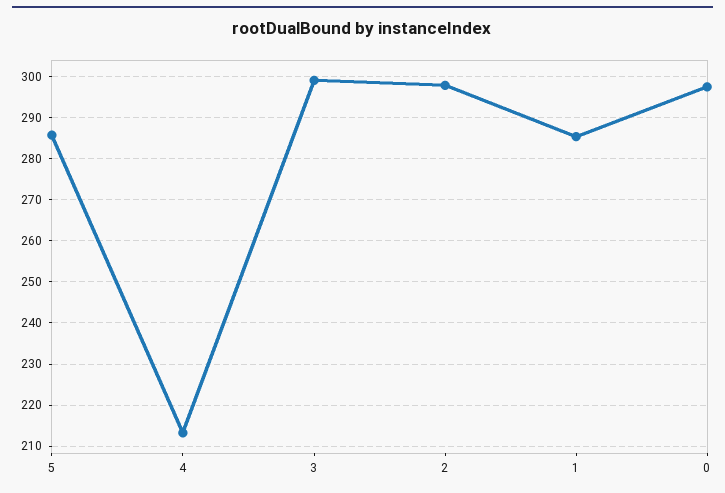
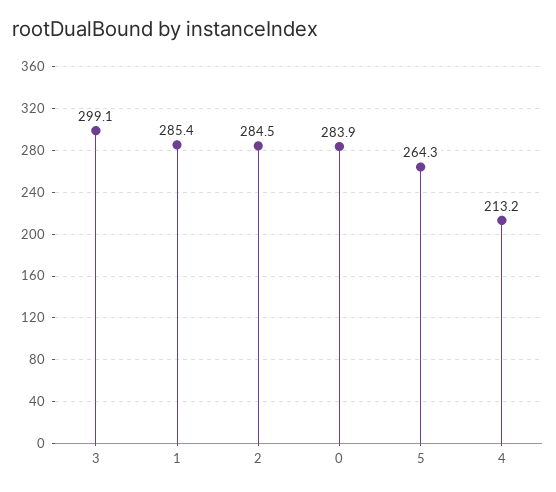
5: 286 -> 264.3
2: 298 -> 284.5
0: 298 -> 283.9

